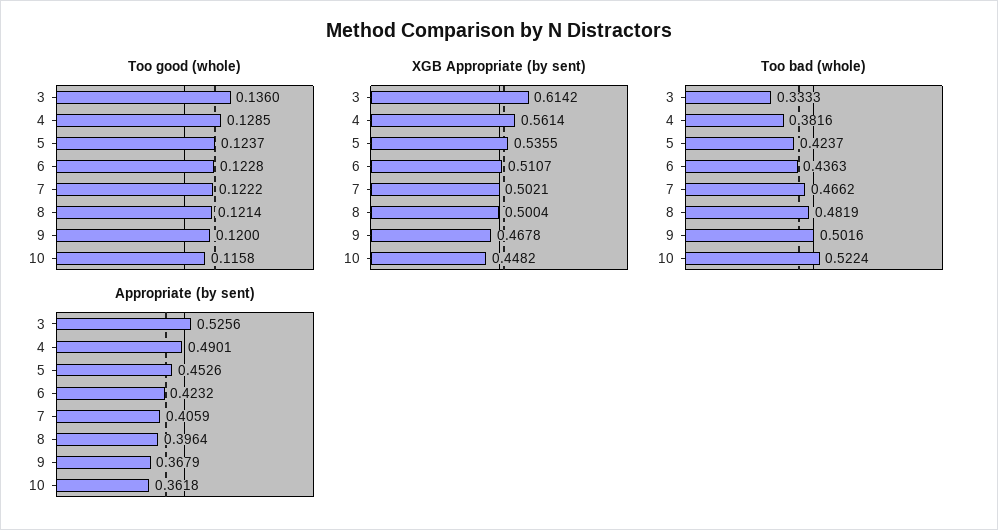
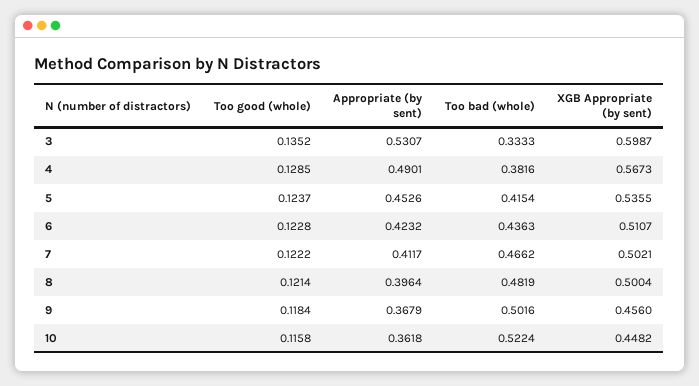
Too good (whole), 3: 0.136 -> 0.1352
Too good (whole), 9: 0.12 -> 0.1184
XGB Appropriate (by sent), 3: 0.6142 -> 0.5987
XGB Appropriate (by sent), 4: 0.5614 -> 0.5673
XGB Appropriate (by sent), 9: 0.4678 -> 0.456
Too bad (whole), 5: 0.4237 -> 0.4154
Appropriate (by sent), 3: 0.5256 -> 0.5307
Appropriate (by sent), 7: 0.4059 -> 0.4117

